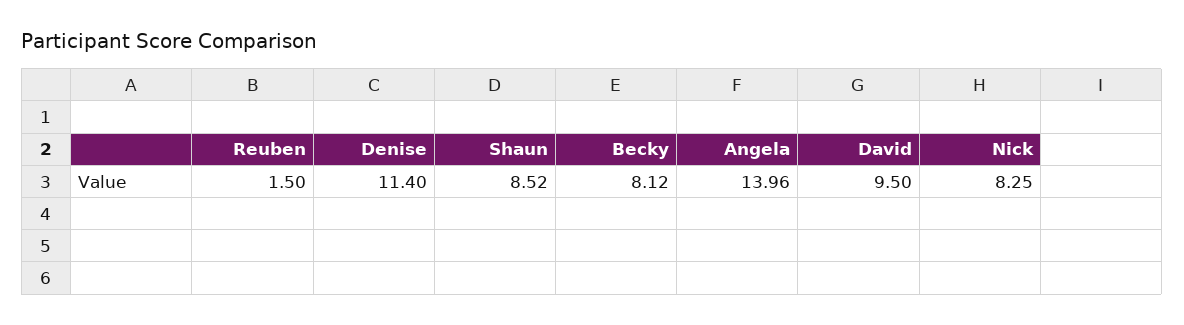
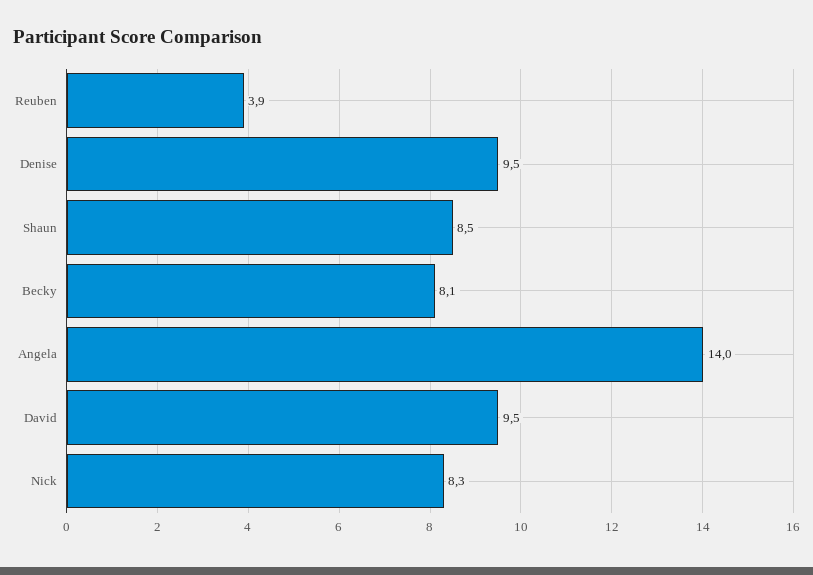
Reuben: 1.5 -> 3.9
Denise: 11.4 -> 9.5

